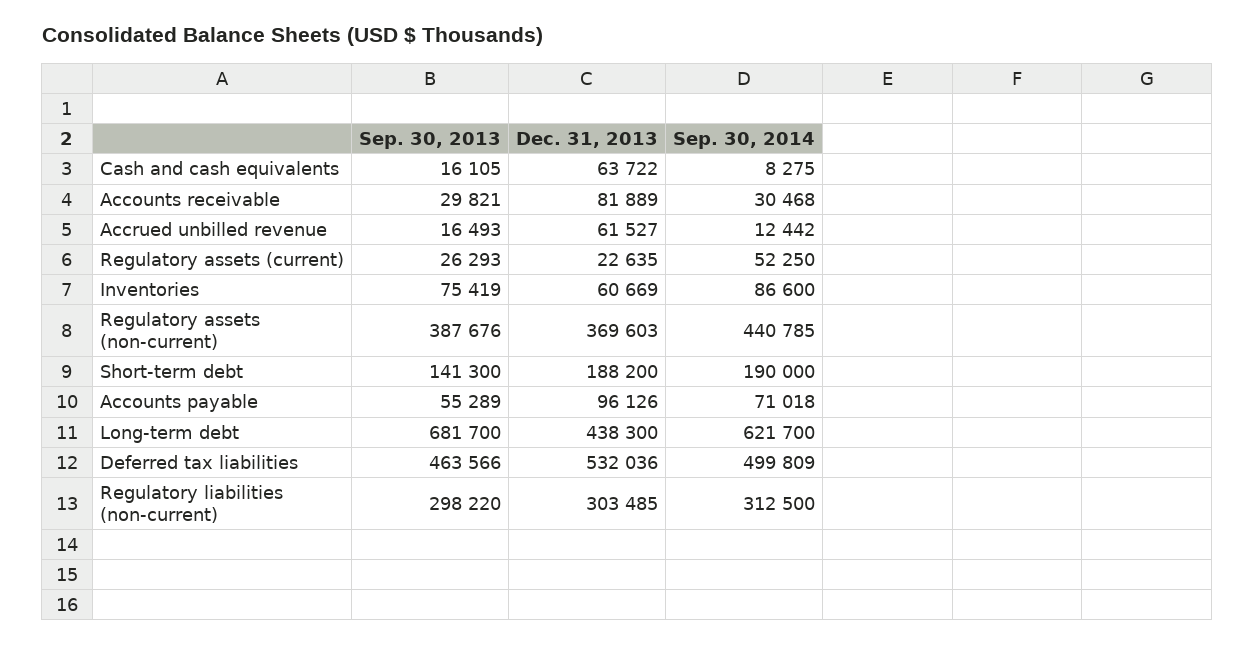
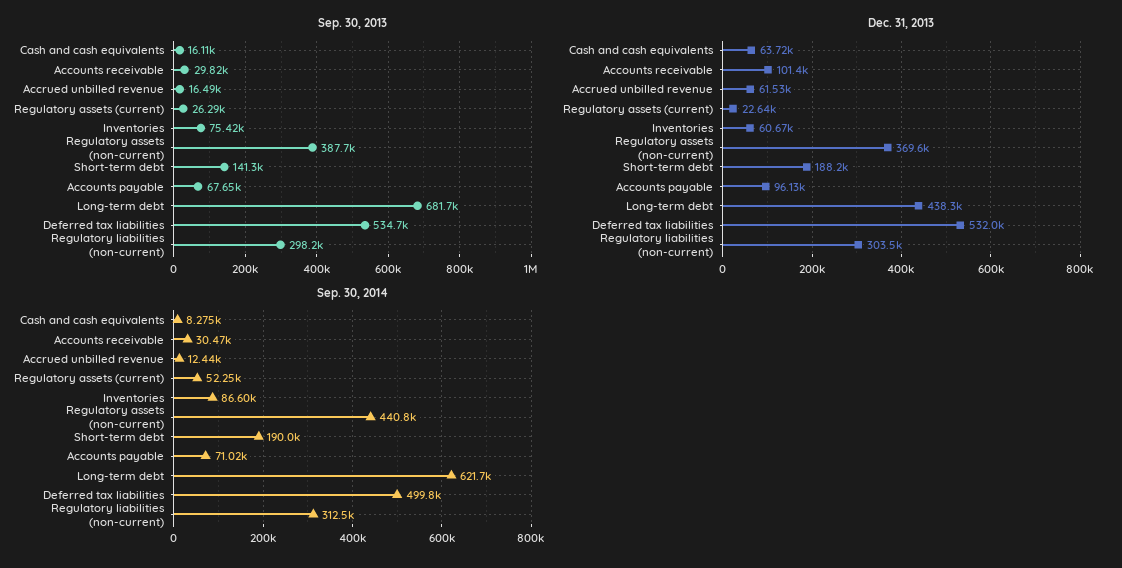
Dec. 31, 2013, Accounts receivable: 81889 -> 101400
Sep. 30, 2013, Accounts payable: 55289 -> 67650
Sep. 30, 2013, Deferred tax liabilities: 463566 -> 534700

